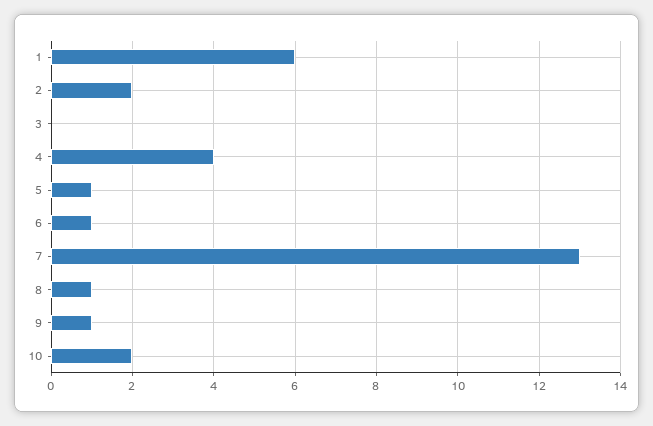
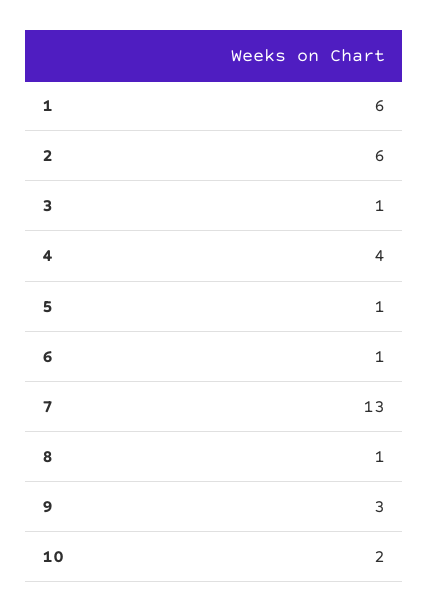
2: 2 -> 6
3: 0 -> 1
9: 1 -> 3

